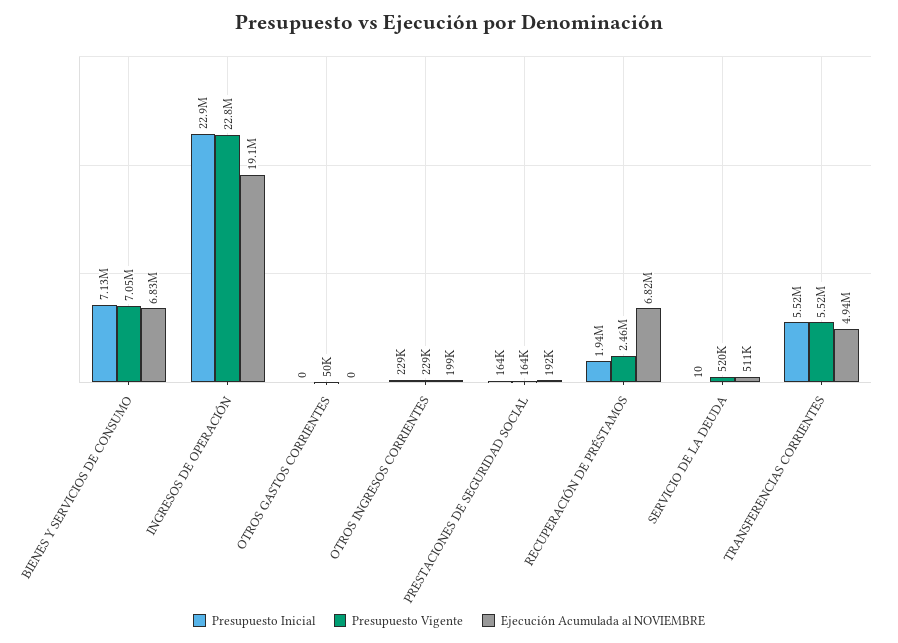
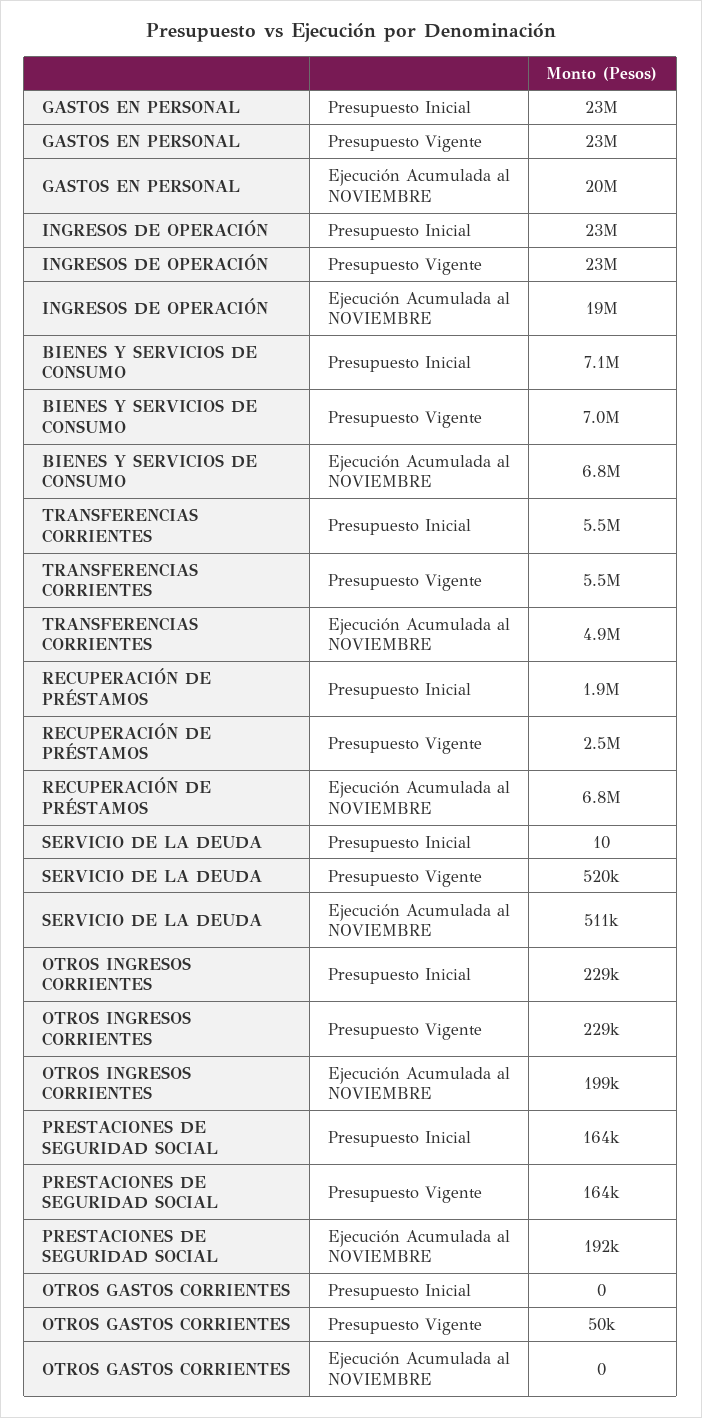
Presupuesto Inicial, GASTOS EN PERSONAL: none -> 23000000
Presupuesto Vigente, GASTOS EN PERSONAL: none -> 23000000
Ejecución Acumulada al NOVIEMBRE, GASTOS EN PERSONAL: none -> 20000000

